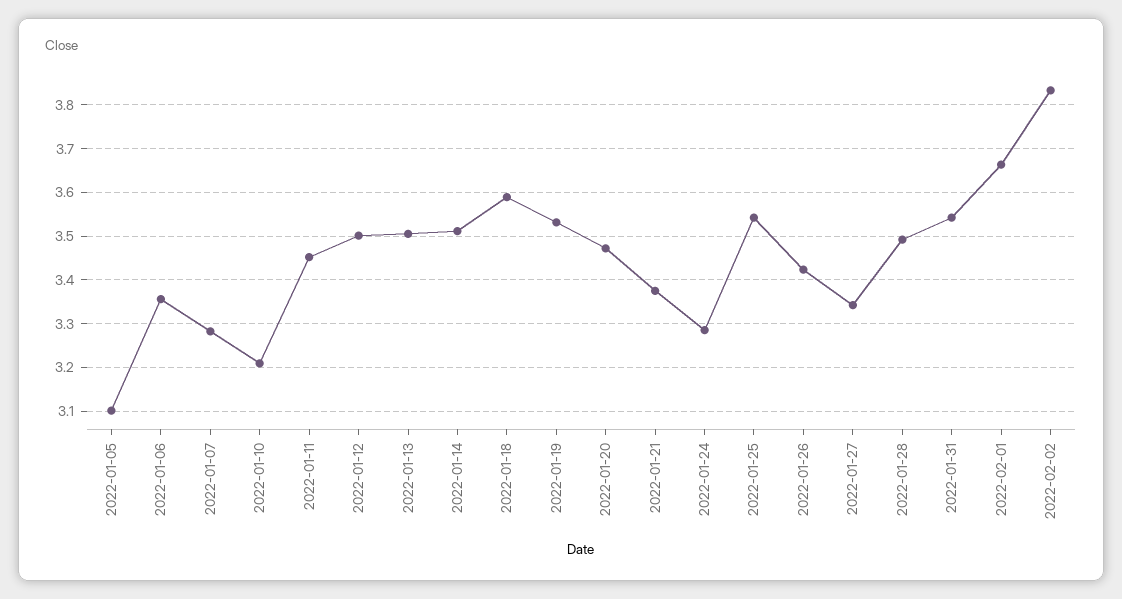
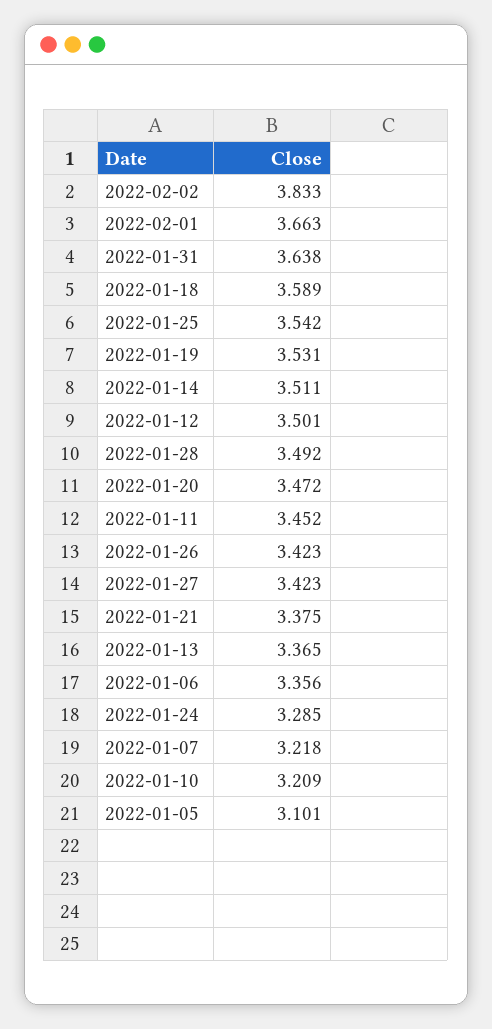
2022-01-07: 3.28 -> 3.218
2022-01-13: 3.5 -> 3.365
2022-01-27: 3.34 -> 3.423
2022-01-31: 3.54 -> 3.638

